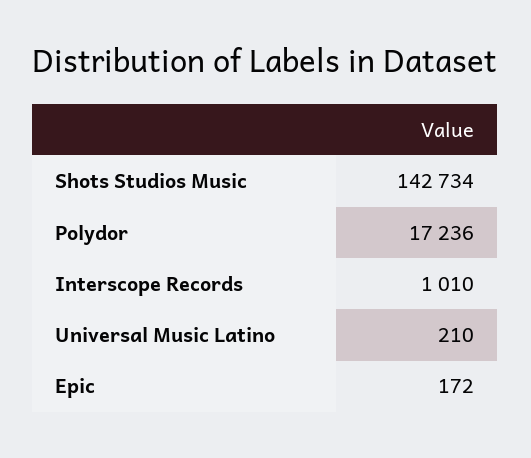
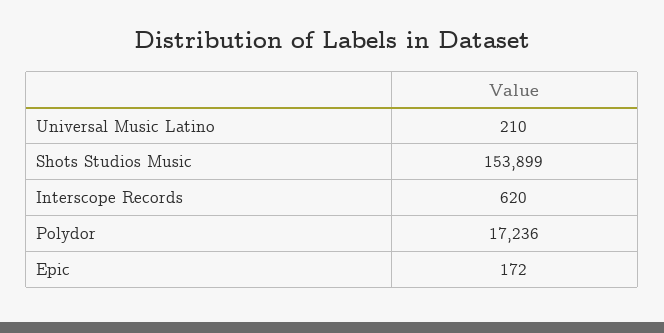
Shots Studios Music: 142734 -> 153899
Interscope Records: 1010 -> 620

